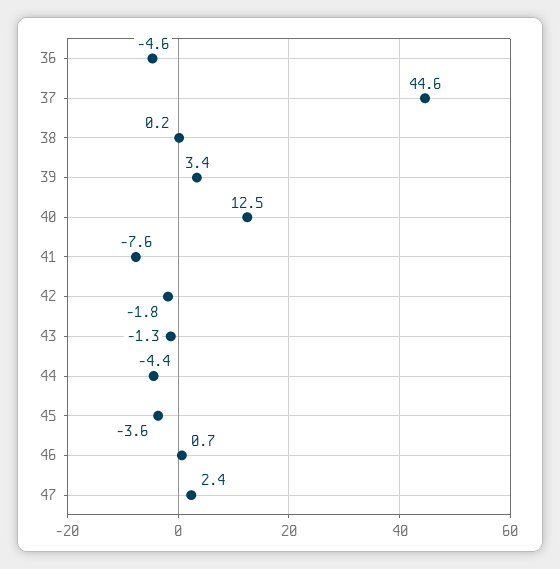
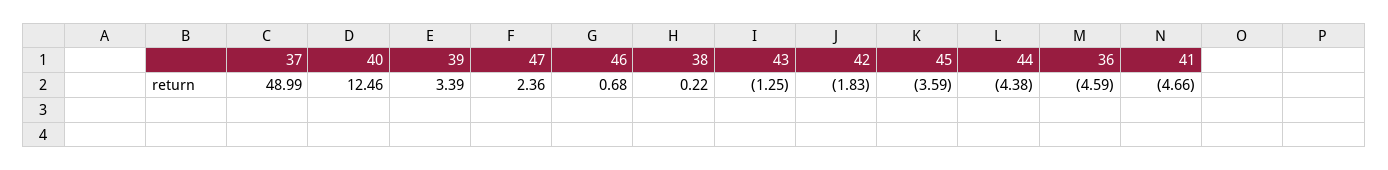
37: 44.6 -> 48.99
41: -7.6 -> -4.66

